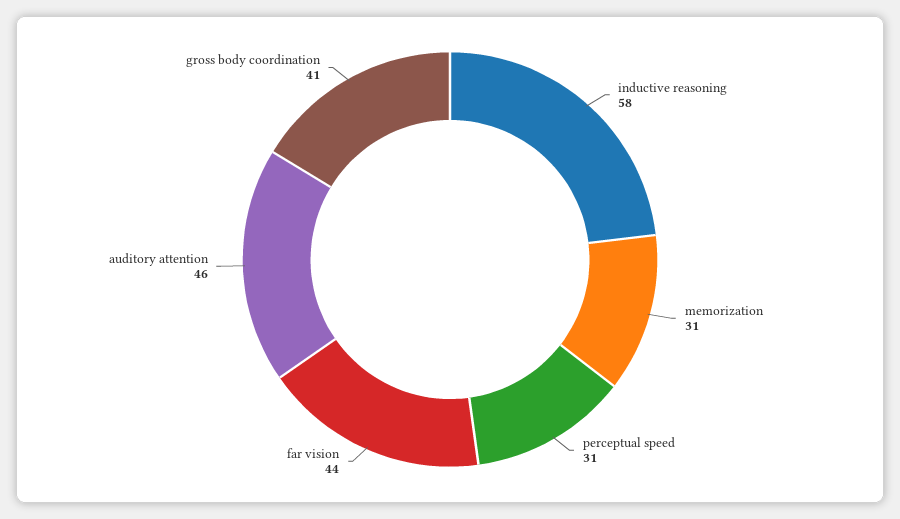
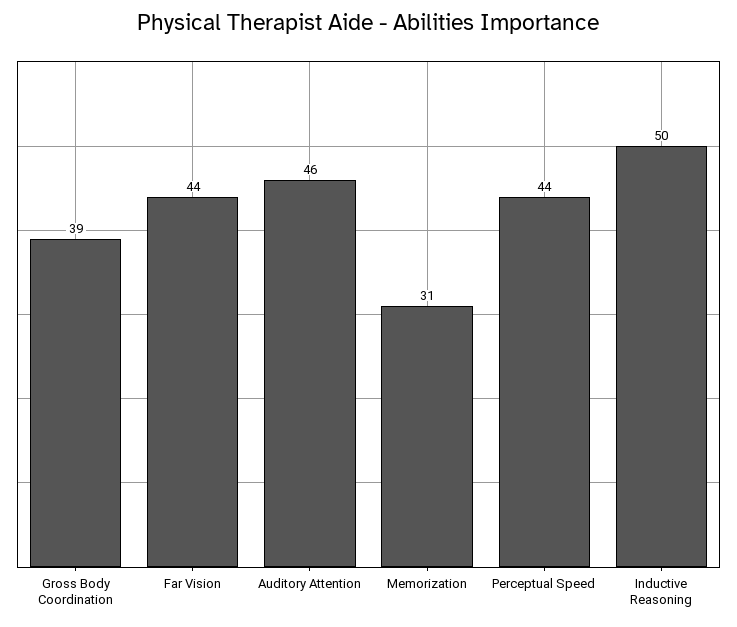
inductive reasoning: 58 -> 50
perceptual speed: 31 -> 44
gross body coordination: 41 -> 39

